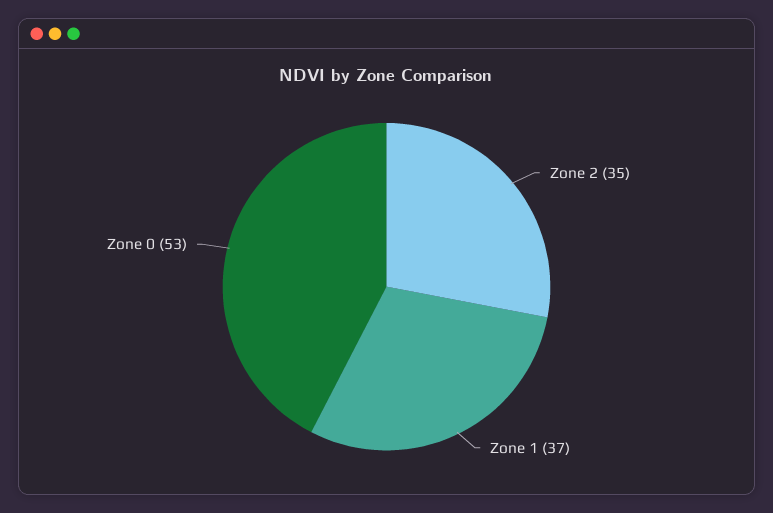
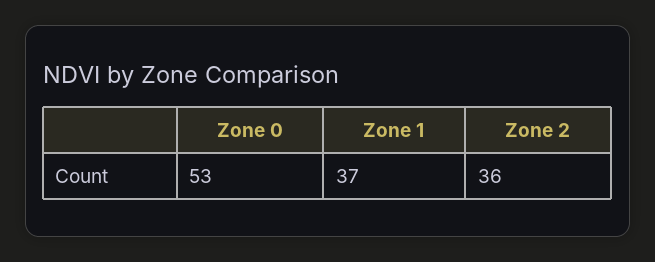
Zone 2: 35 -> 36

